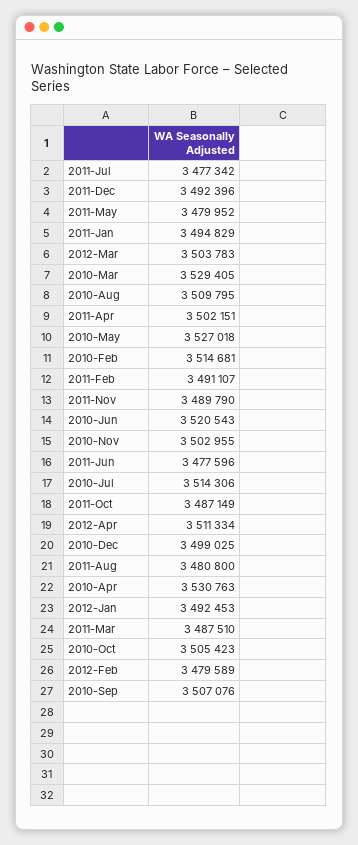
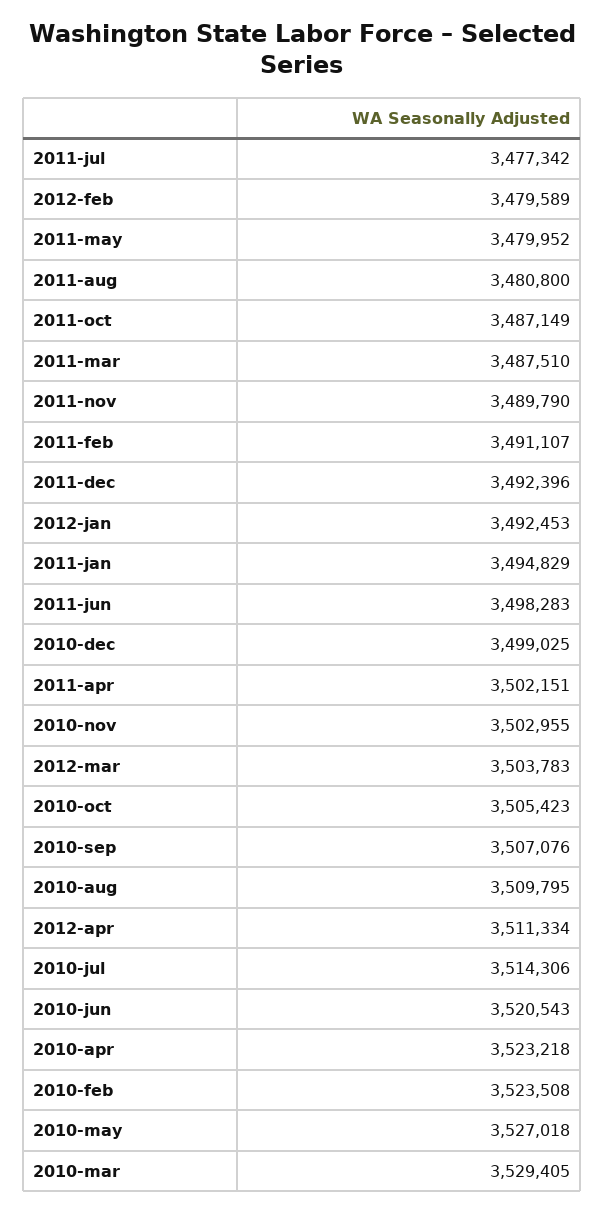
2010-Feb: 3514681 -> 3523508
2011-Jun: 3477596 -> 3498283
2010-Apr: 3530763 -> 3523218

